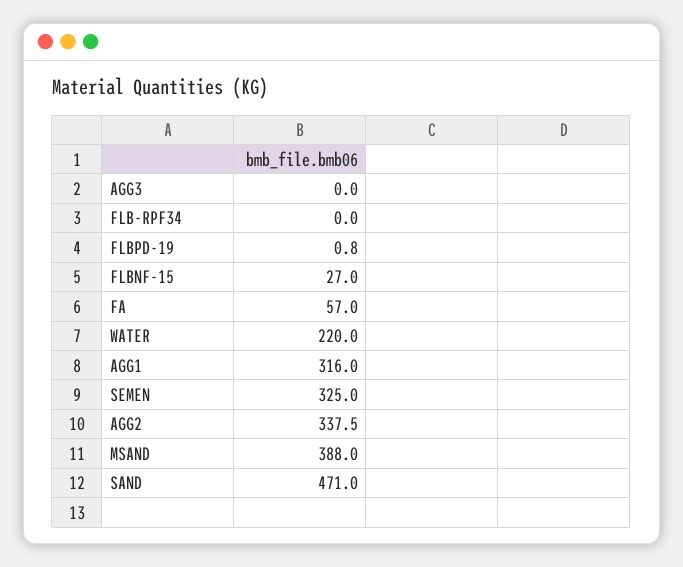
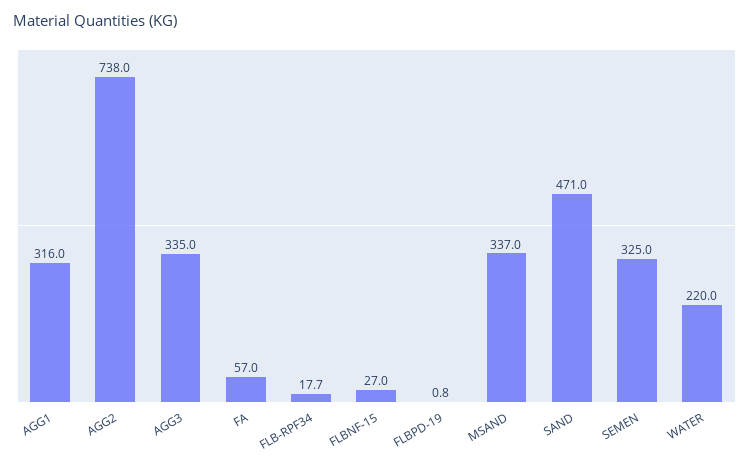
AGG3: 0 -> 335
FLB-RPF34: 0 -> 17.7
AGG2: 337.5 -> 738
MSAND: 388 -> 337

